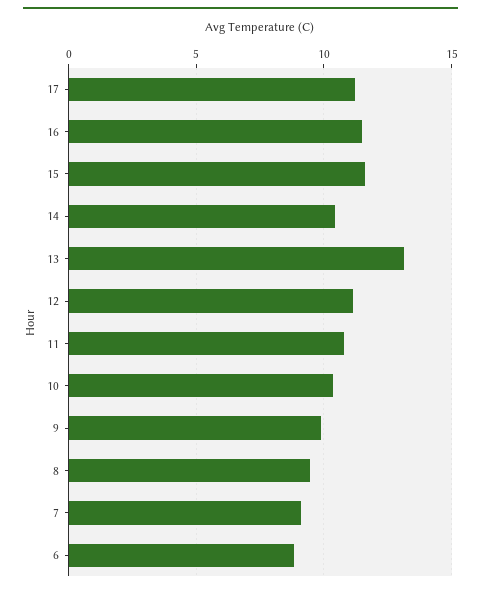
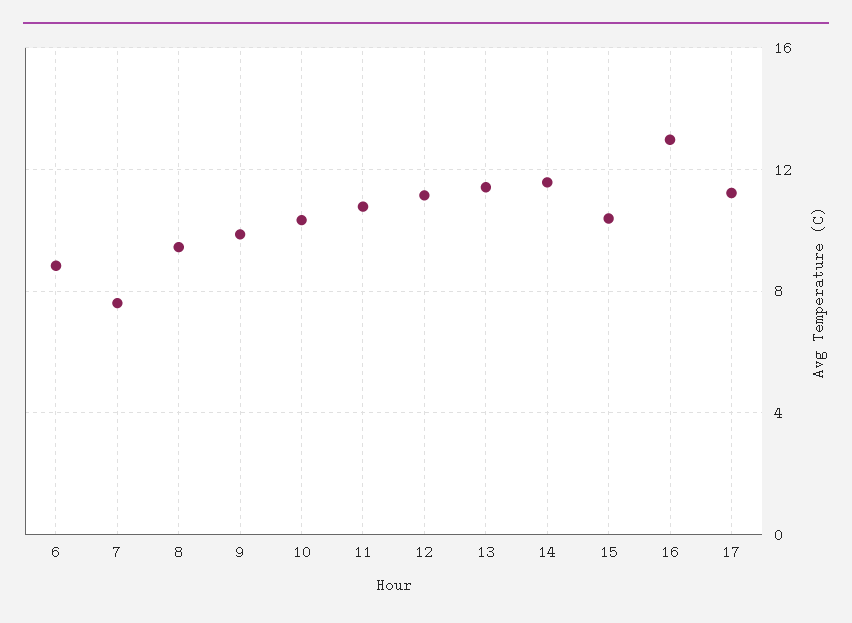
16: 11.5 -> 13
15: 11.5 -> 10.5
14: 10.5 -> 11.5
13: 13 -> 11.5
7: 9 -> 7.5

